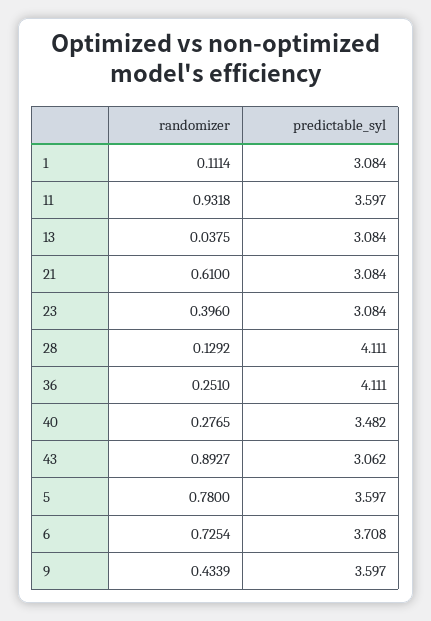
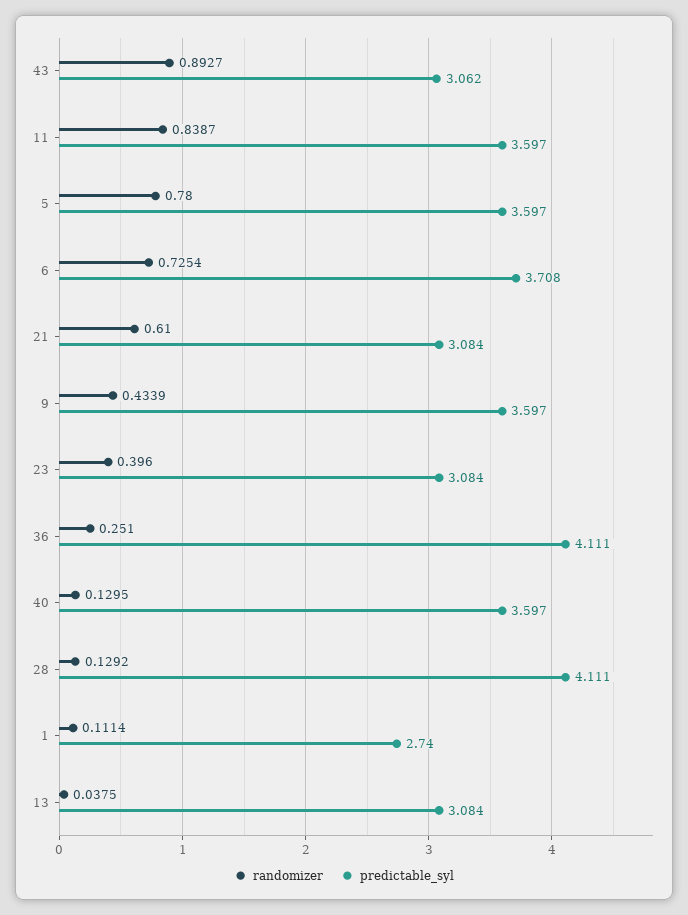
predictable_syl, 1: 3.084 -> 2.74
randomizer, 11: 0.9318 -> 0.8387
randomizer, 40: 0.2765 -> 0.1295
predictable_syl, 40: 3.482 -> 3.597

